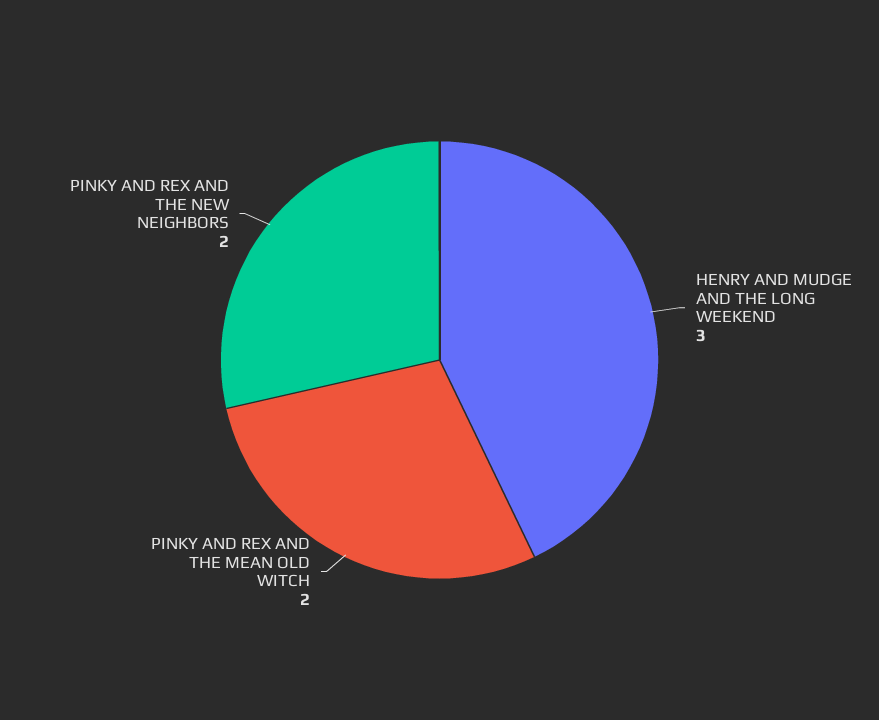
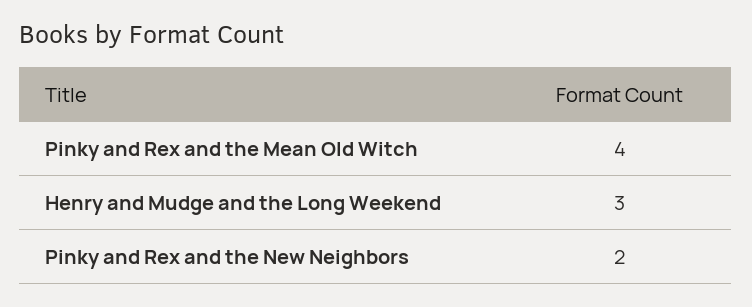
PINKY AND REX AND THE MEAN OLD WITCH: 2 -> 4

